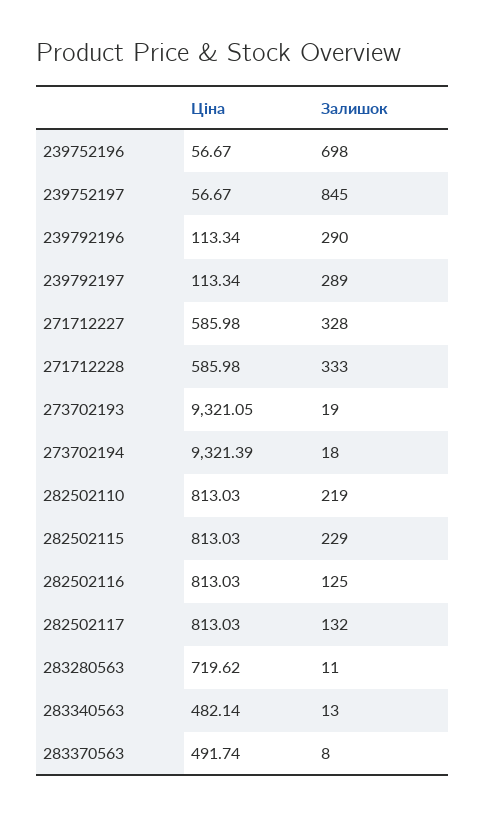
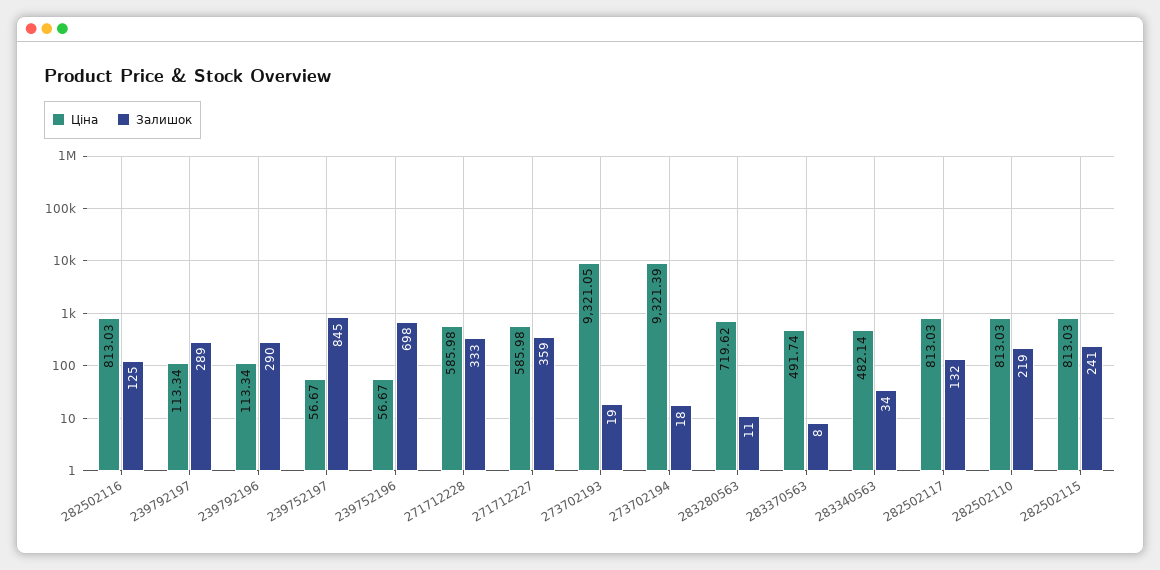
Залишок, 271712227: 328 -> 359
Залишок, 282502115: 229 -> 241
Залишок, 283340563: 13 -> 34

